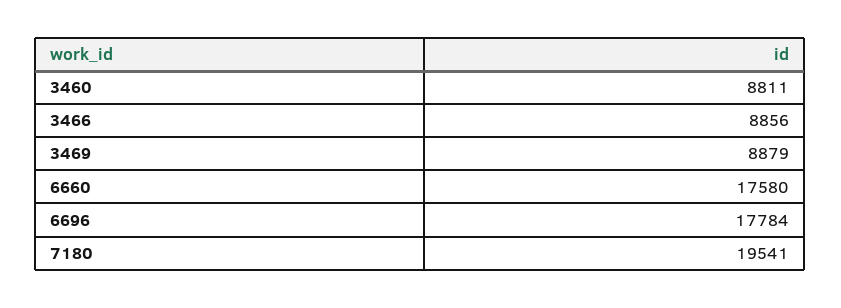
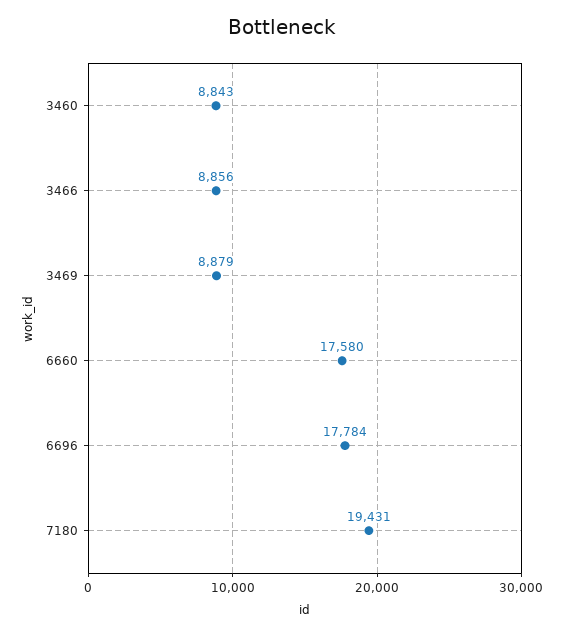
3460: 8811 -> 8843
7180: 19541 -> 19431

